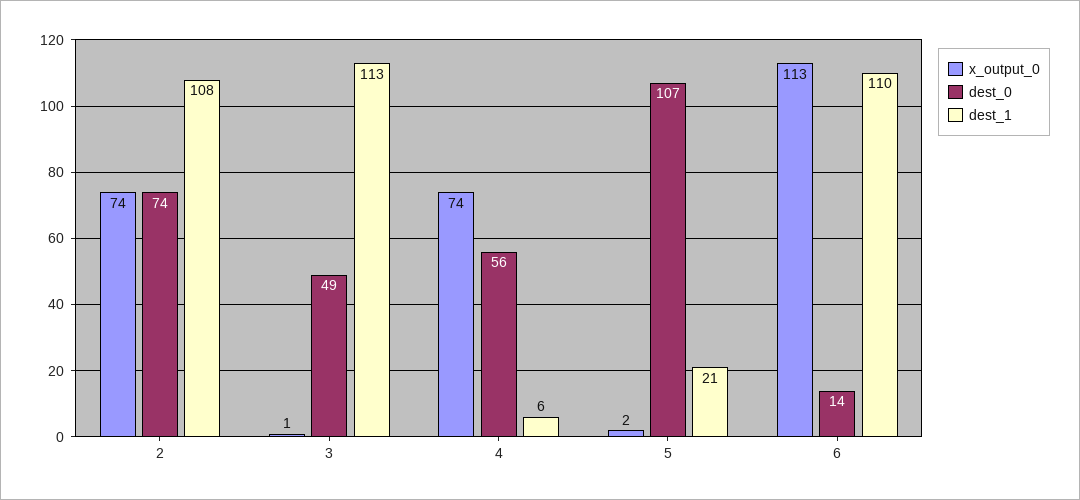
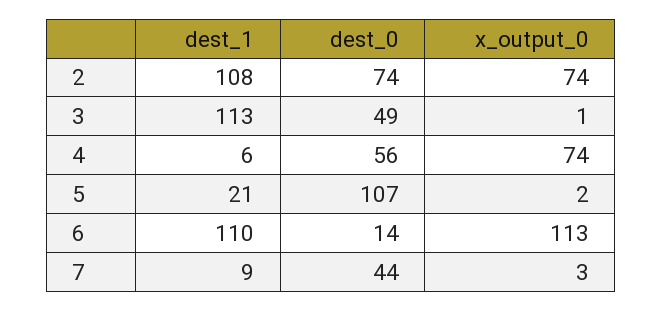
dest_1, 7: none -> 9
dest_0, 7: none -> 44
x_output_0, 7: none -> 3

